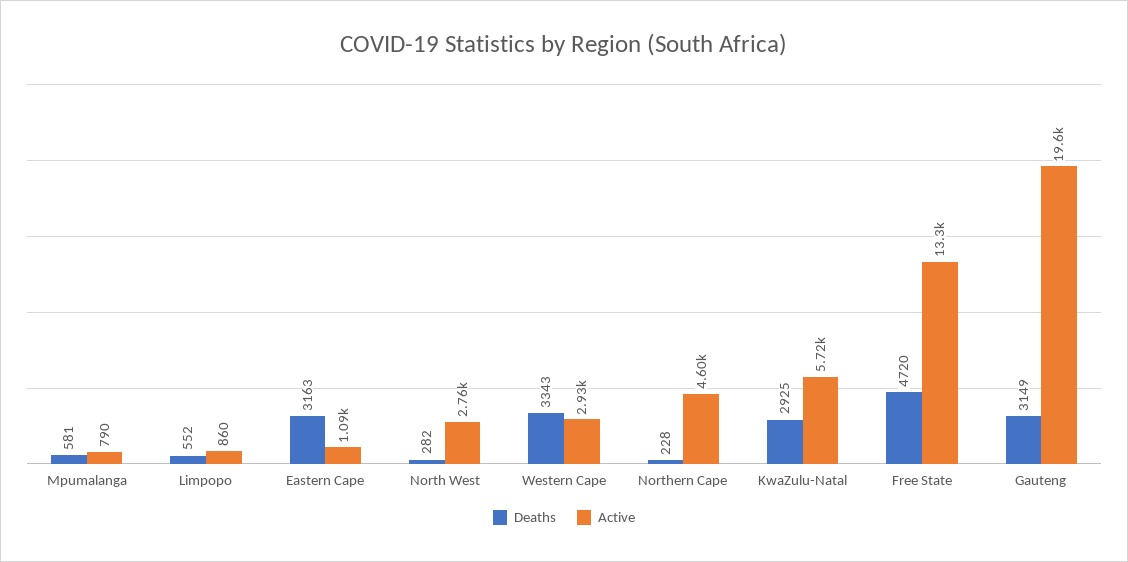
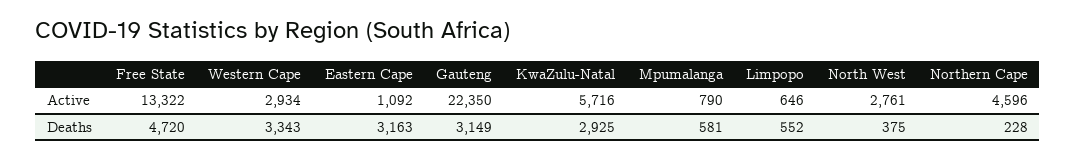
Active, Limpopo: 860 -> 646
Deaths, North West: 282 -> 375
Active, Gauteng: 19600 -> 22350

